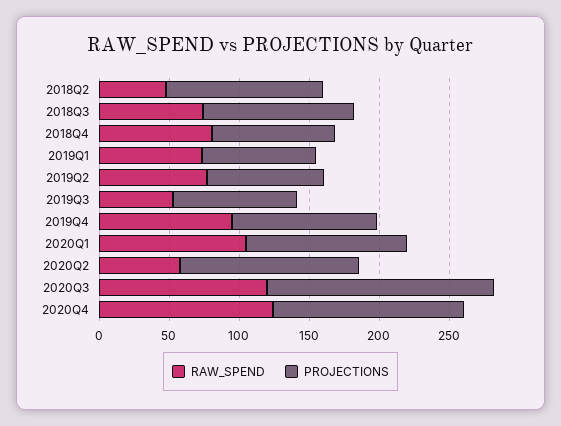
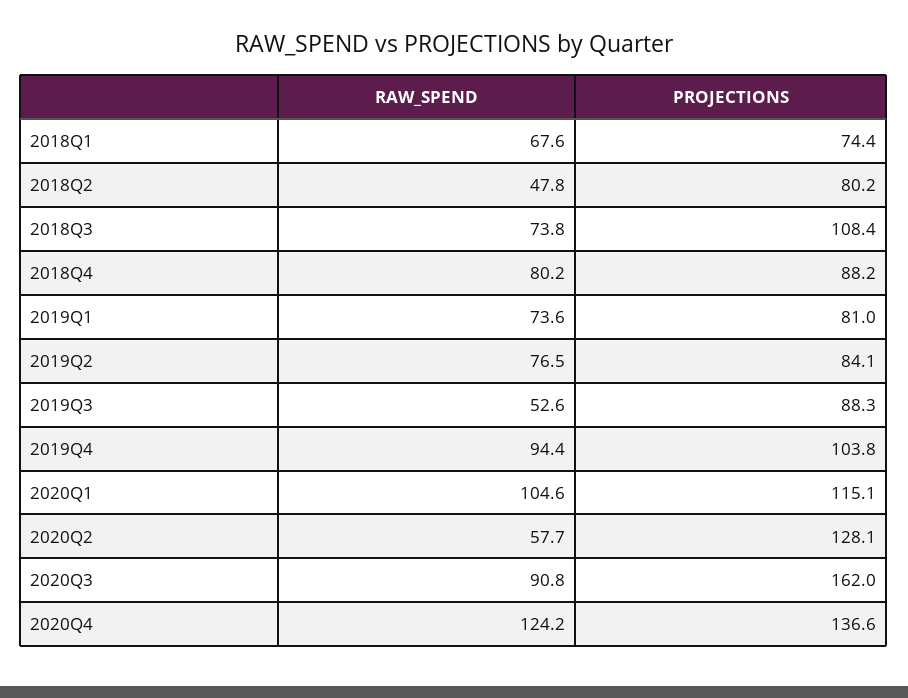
PROJECTIONS, 2018Q2: 110 -> 80.2
RAW_SPEND, 2020Q3: 120 -> 90.8
RAW_SPEND, 2018Q1: none -> 67.6
PROJECTIONS, 2018Q1: none -> 74.4

